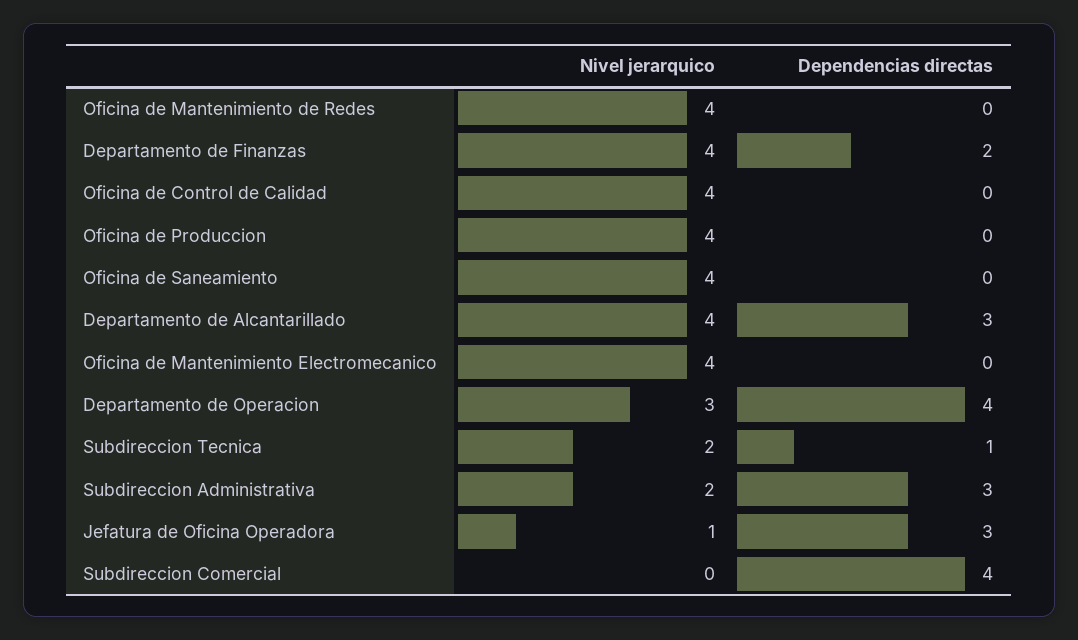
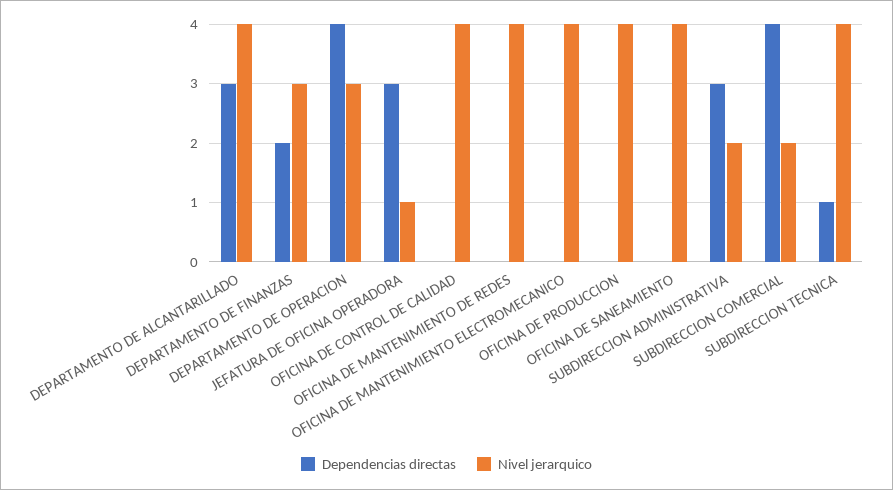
Nivel jerarquico, Departamento de Finanzas: 4 -> 3
Nivel jerarquico, Subdireccion Tecnica: 2 -> 4
Nivel jerarquico, Subdireccion Comercial: 0 -> 2

